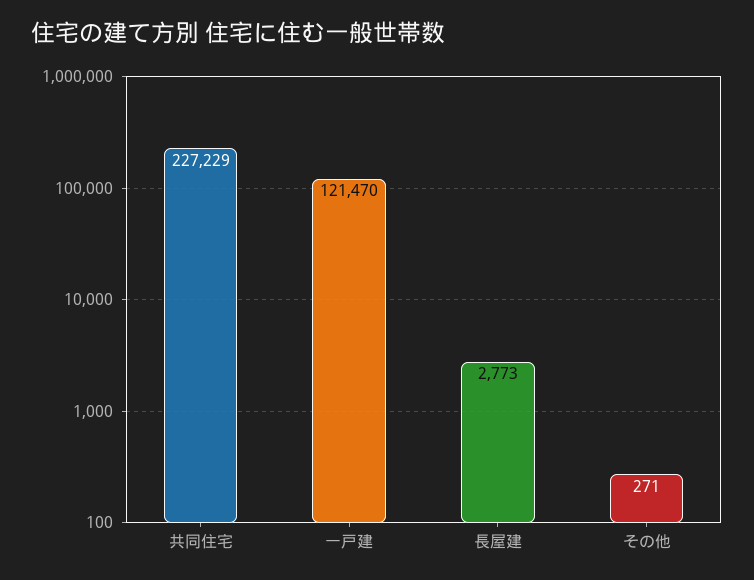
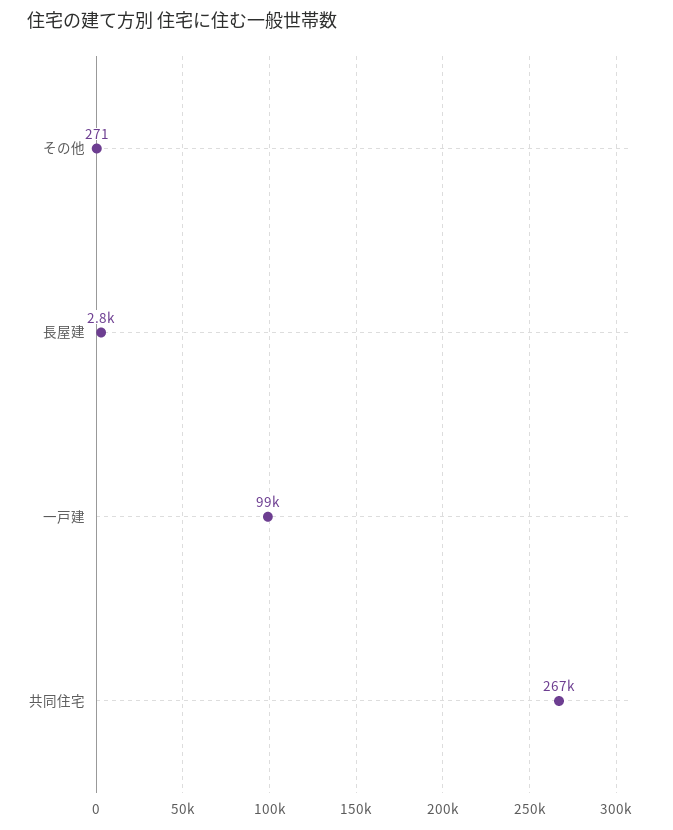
共同住宅: 227229 -> 267000
一戸建: 121470 -> 99000

